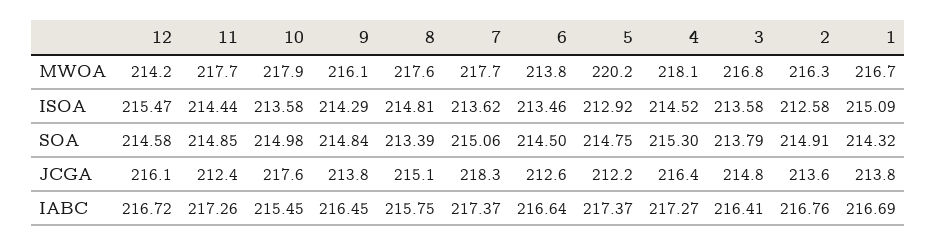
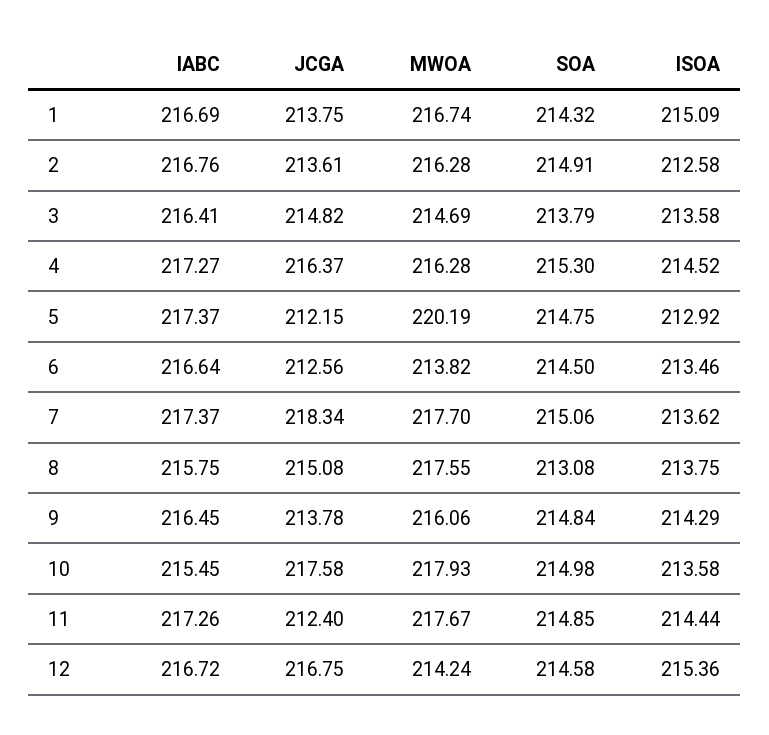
4, MWOA: 218.1 -> 216.28
3, MWOA: 216.8 -> 214.69
12, ISOA: 215.47 -> 215.36
8, ISOA: 214.81 -> 213.75
8, SOA: 213.39 -> 213.08
12, JCGA: 216.1 -> 216.75

